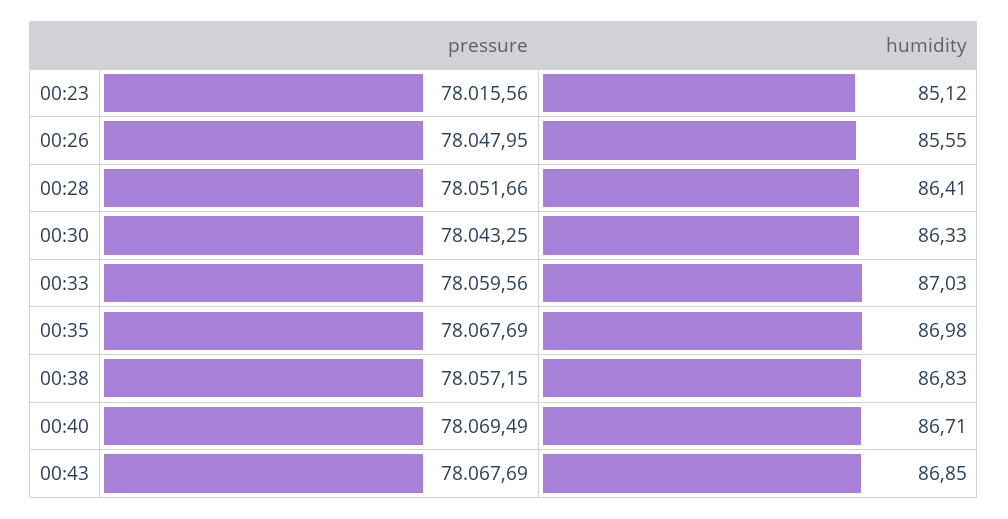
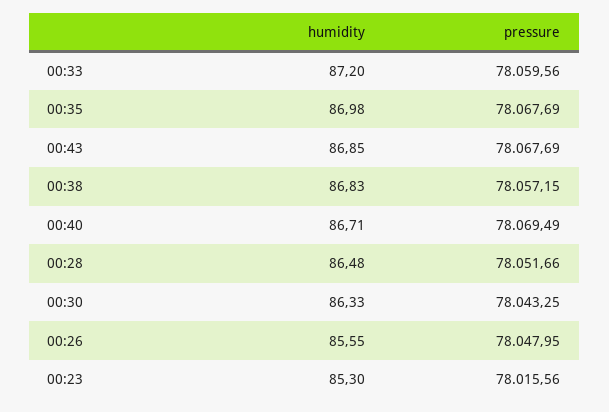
humidity, 00:23: 85.12 -> 85.3
humidity, 00:28: 86.41 -> 86.48
humidity, 00:33: 87.03 -> 87.2

